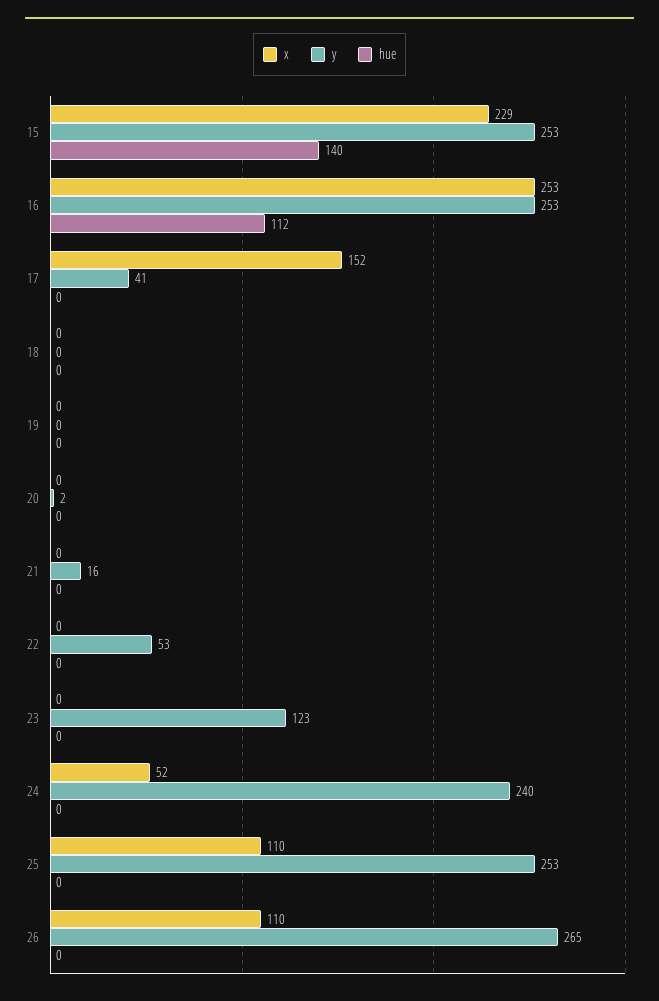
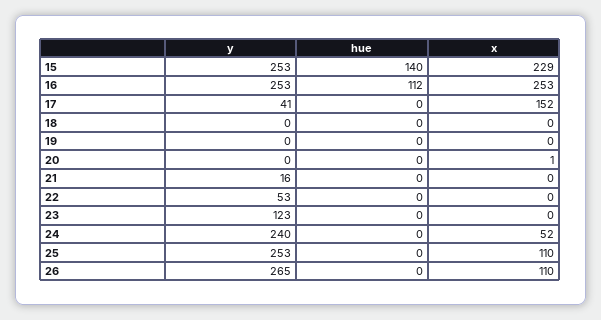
x, 20: 0 -> 1
y, 20: 2 -> 0

